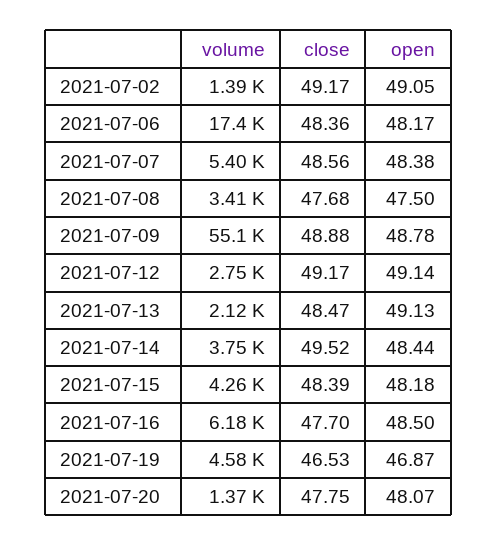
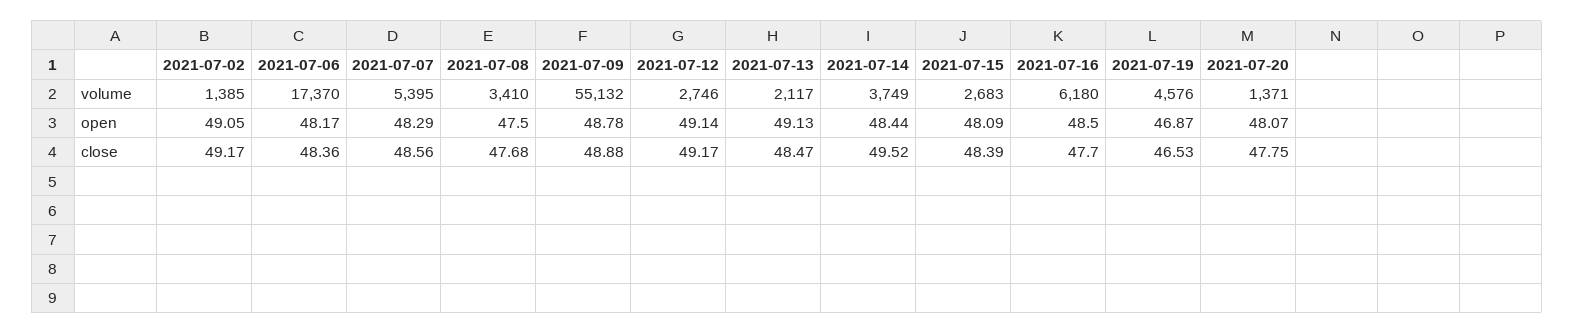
open, 2021-07-07: 48.38 -> 48.29
volume, 2021-07-15: 4260 -> 2683
open, 2021-07-15: 48.18 -> 48.09

